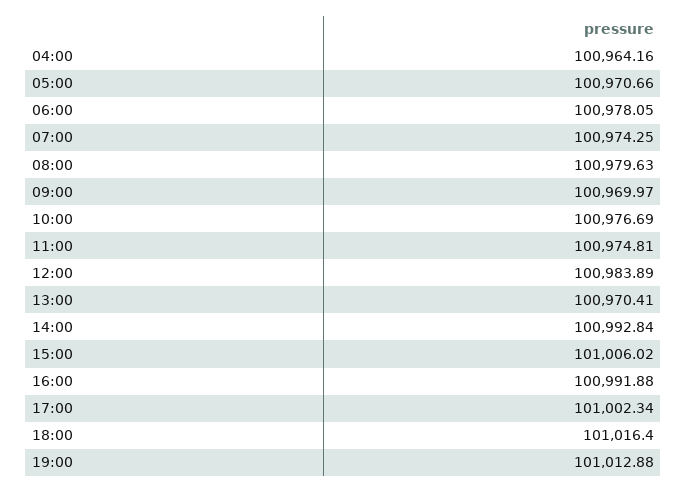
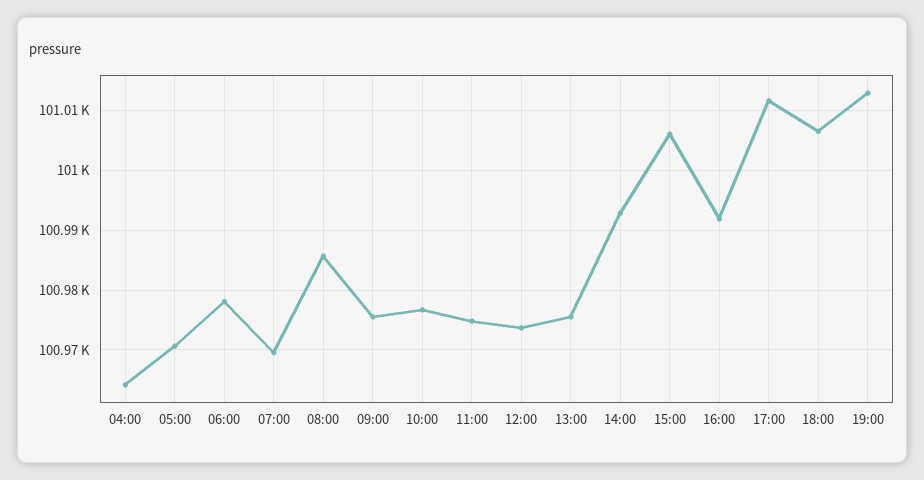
07:00: 100974.25 -> 100970
08:00: 100979.63 -> 100986
09:00: 100969.97 -> 100976
12:00: 100983.89 -> 100974
13:00: 100970.41 -> 100976
17:00: 101002.34 -> 101012
18:00: 101016.4 -> 101006

